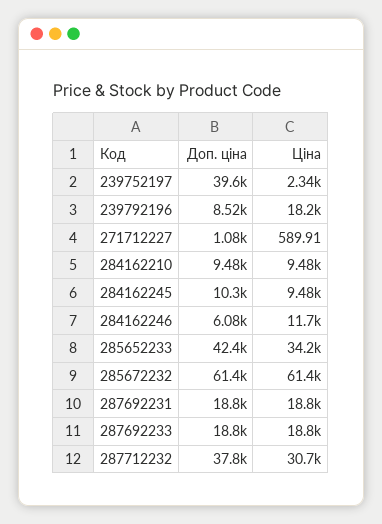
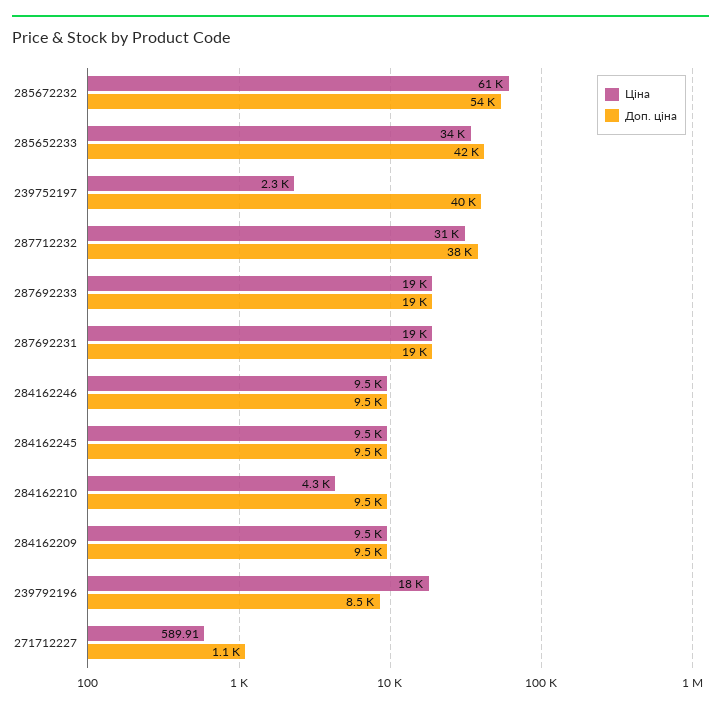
Ціна, 284162210: 9480 -> 4300
Доп. ціна, 284162245: 10300 -> 9500
Доп. ціна, 284162246: 6080 -> 9500
Ціна, 284162246: 11700 -> 9500
Доп. ціна, 285672232: 61400 -> 54000
Ціна, 284162209: none -> 9500
Доп. ціна, 284162209: none -> 9500

